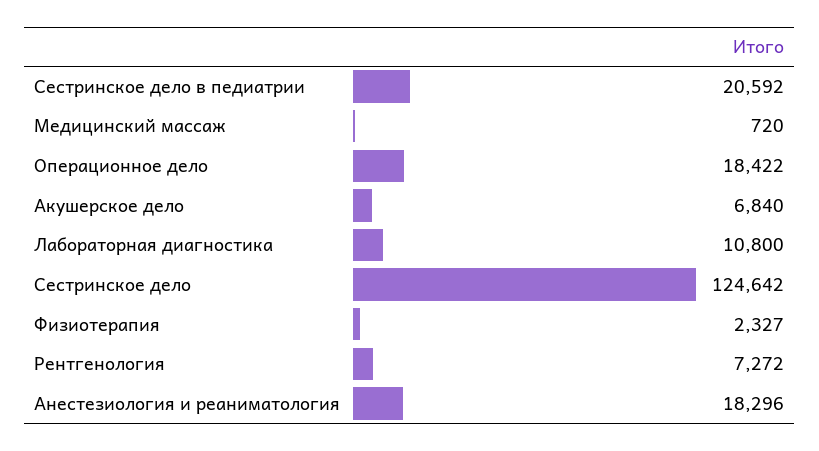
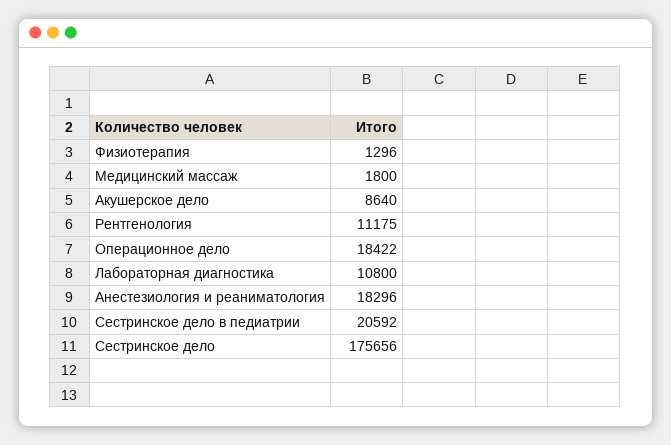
Медицинский массаж: 720 -> 1800
Акушерское дело: 6840 -> 8640
Сестринское дело: 124642 -> 175656
Физиотерапия: 2327 -> 1296
Рентгенология: 7272 -> 11175

